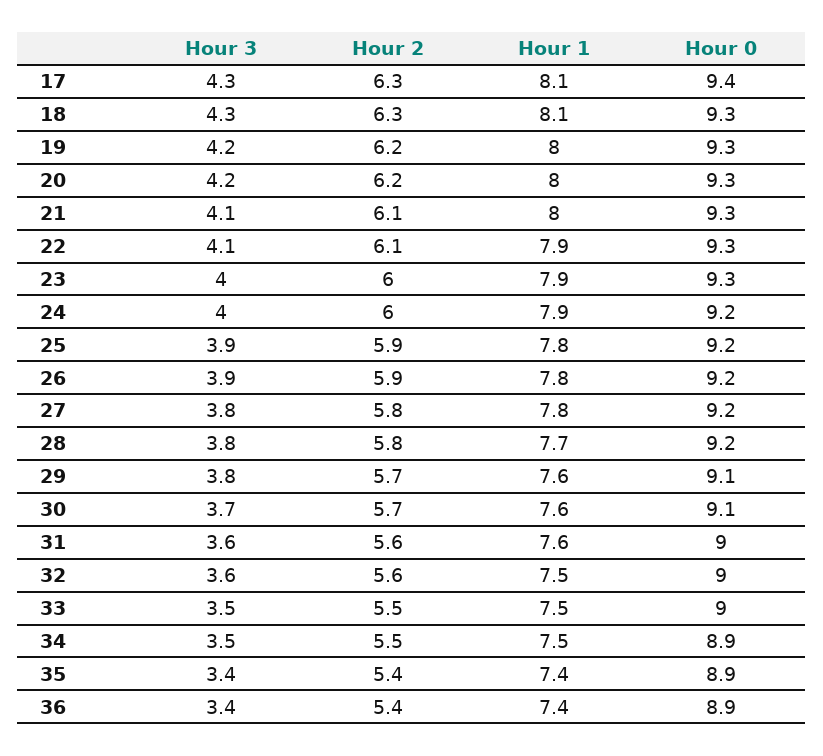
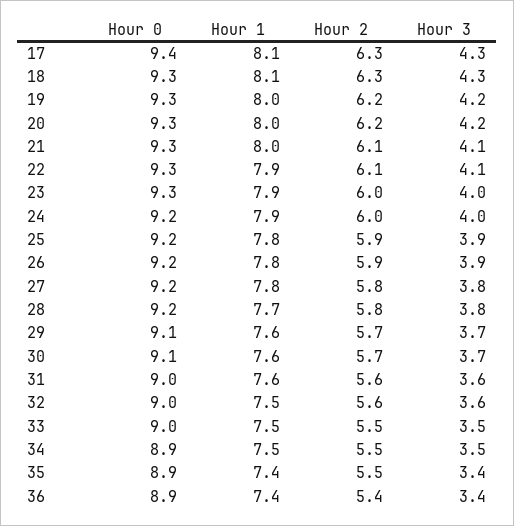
Hour 3, 29: 3.8 -> 3.7
Hour 2, 35: 5.4 -> 5.5

